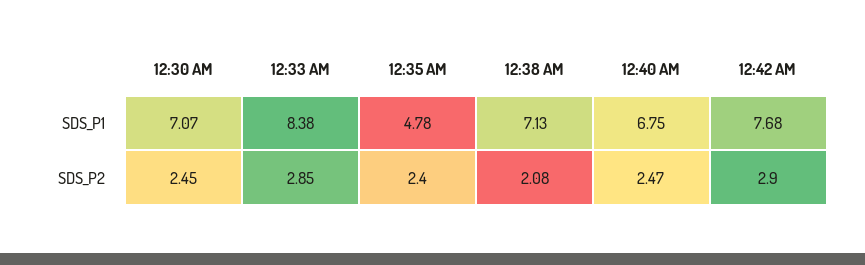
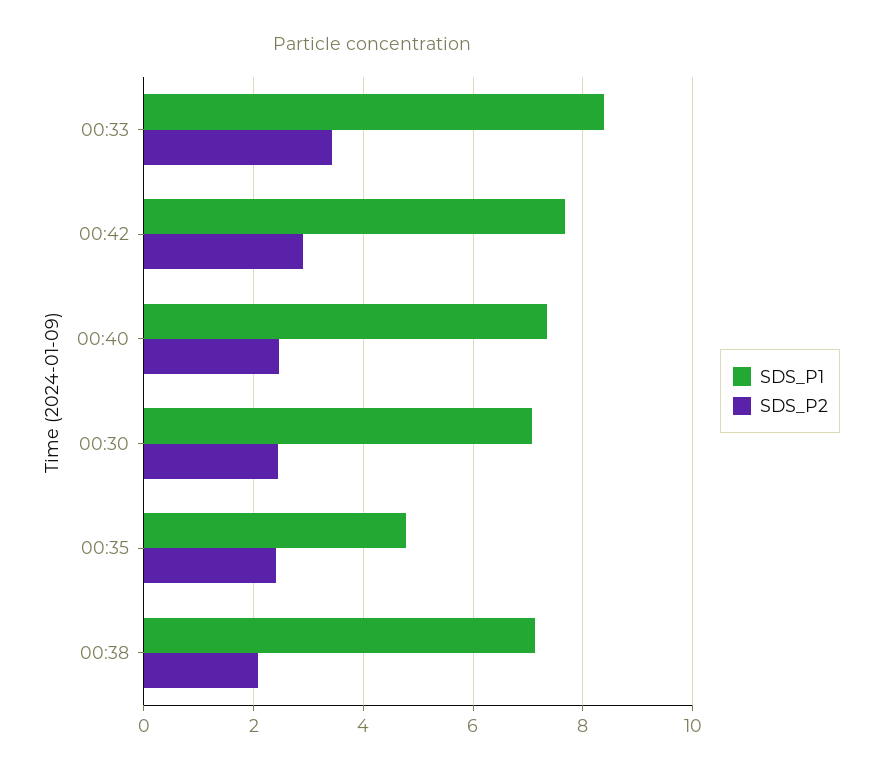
SDS_P1, 12:40 AM: 6.75 -> 7.4
SDS_P2, 12:33 AM: 2.85 -> 3.4

